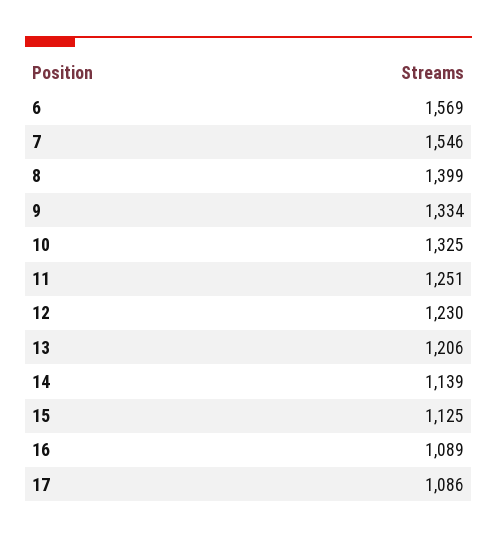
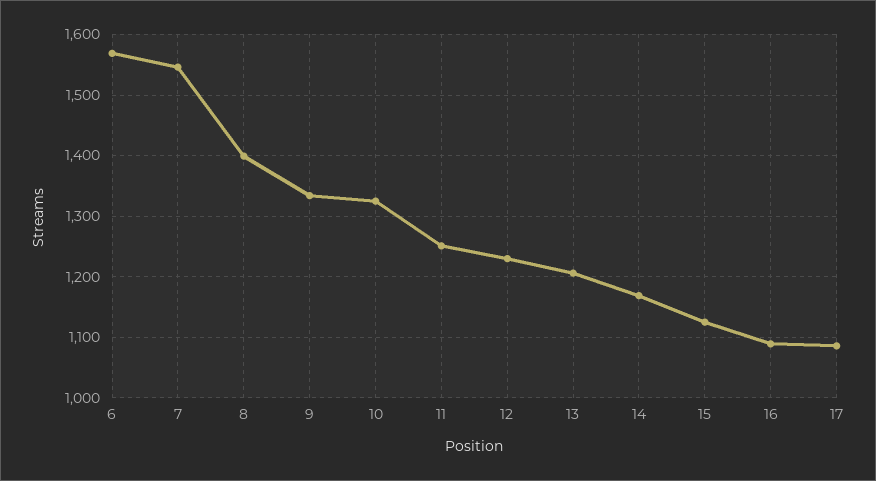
14: 1139 -> 1170

